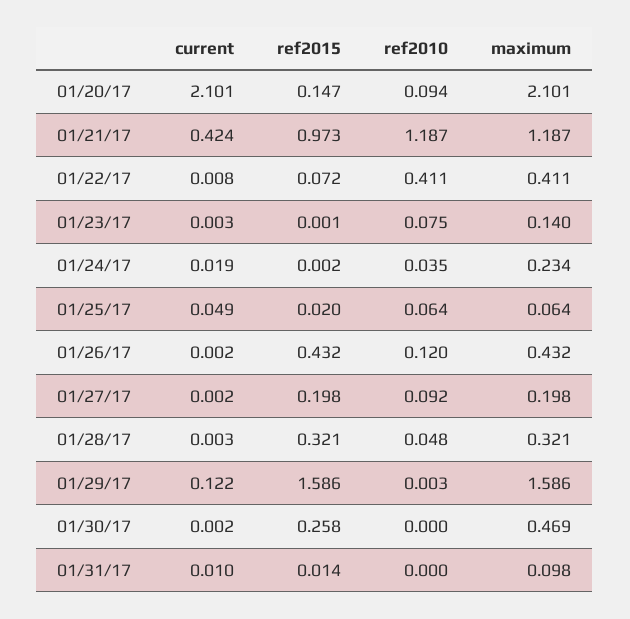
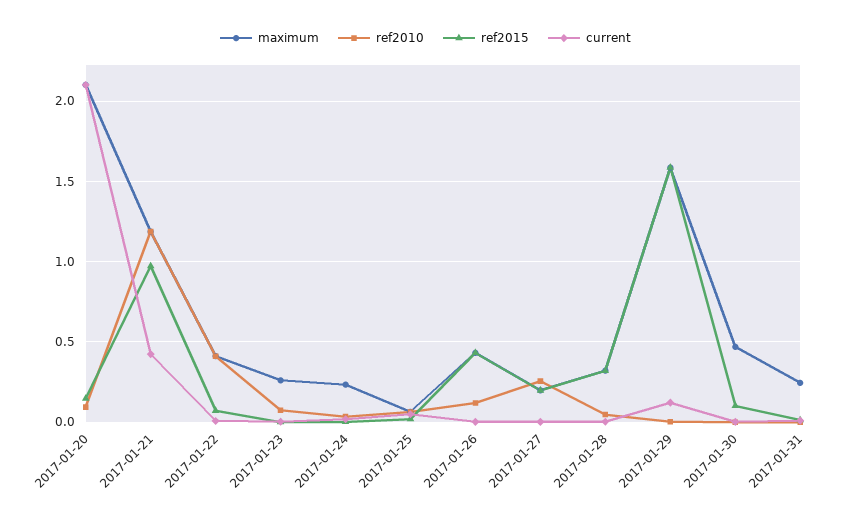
maximum, 01/23/17: 0.14 -> 0.25
ref2010, 01/27/17: 0.092 -> 0.25
ref2015, 01/30/17: 0.258 -> 0.1
maximum, 01/31/17: 0.098 -> 0.25

